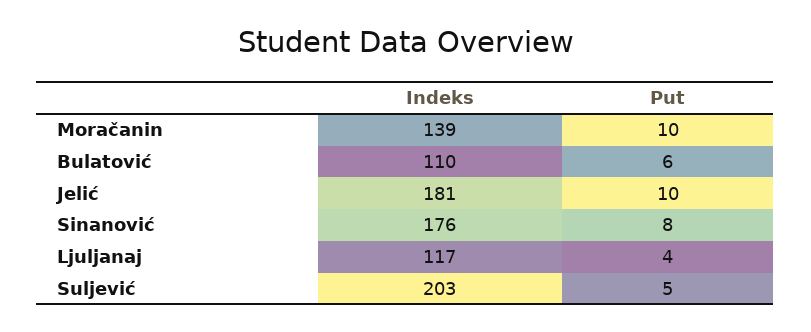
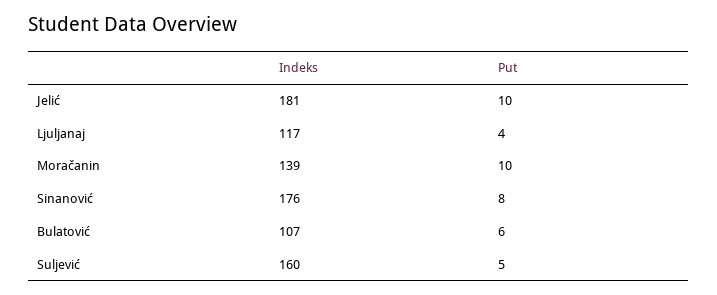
Indeks, Bulatović: 110 -> 107
Indeks, Suljević: 203 -> 160

